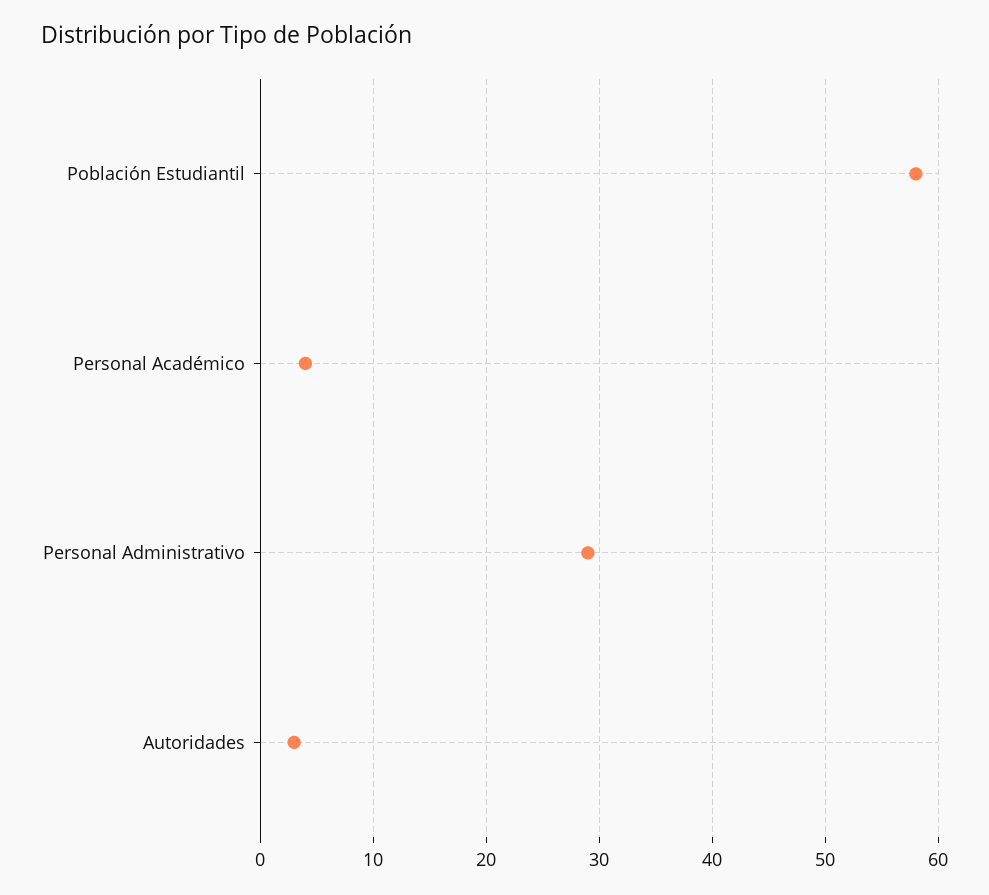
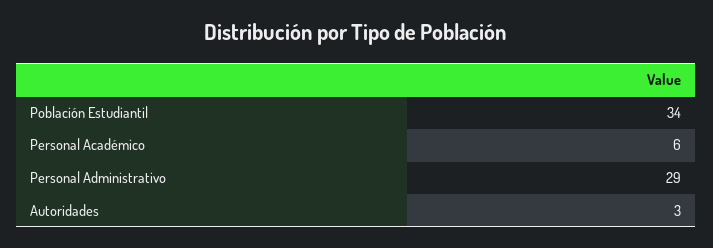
Población Estudiantil: 58 -> 34
Personal Académico: 4 -> 6

